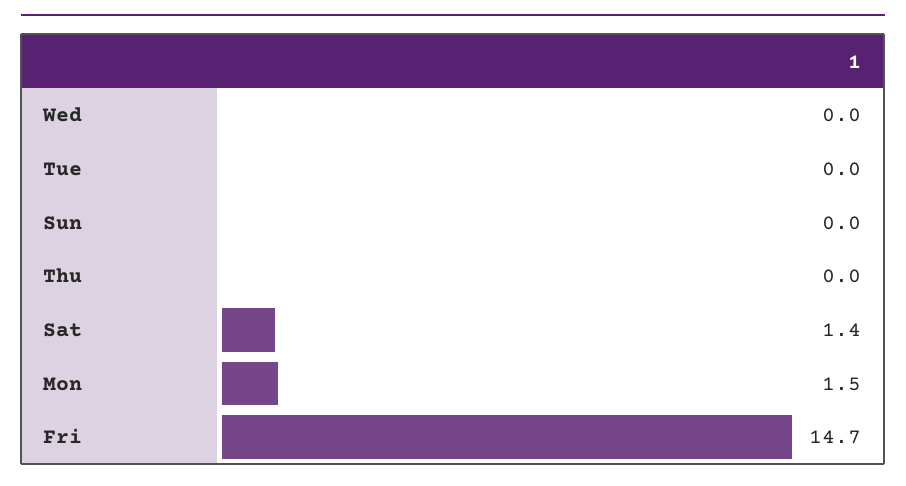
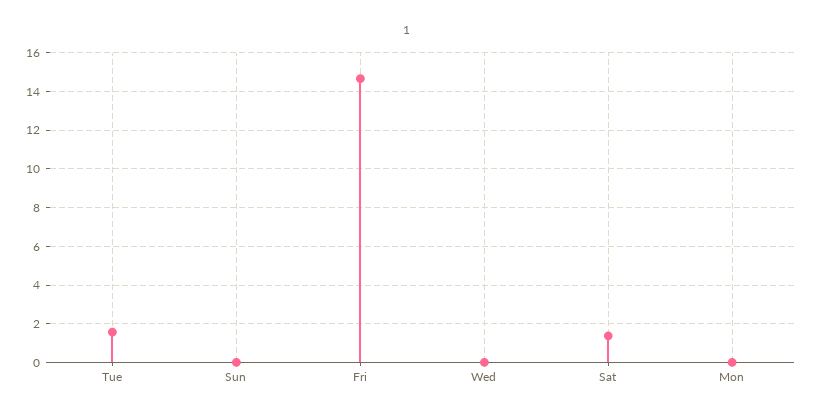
Tue: 0 -> 1.5
Thu: 0 -> none
Mon: 1.5 -> 0

